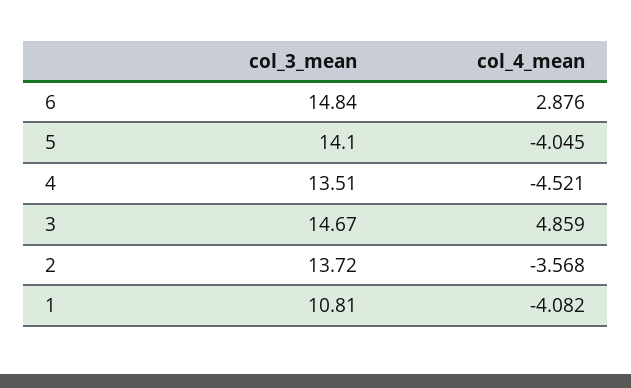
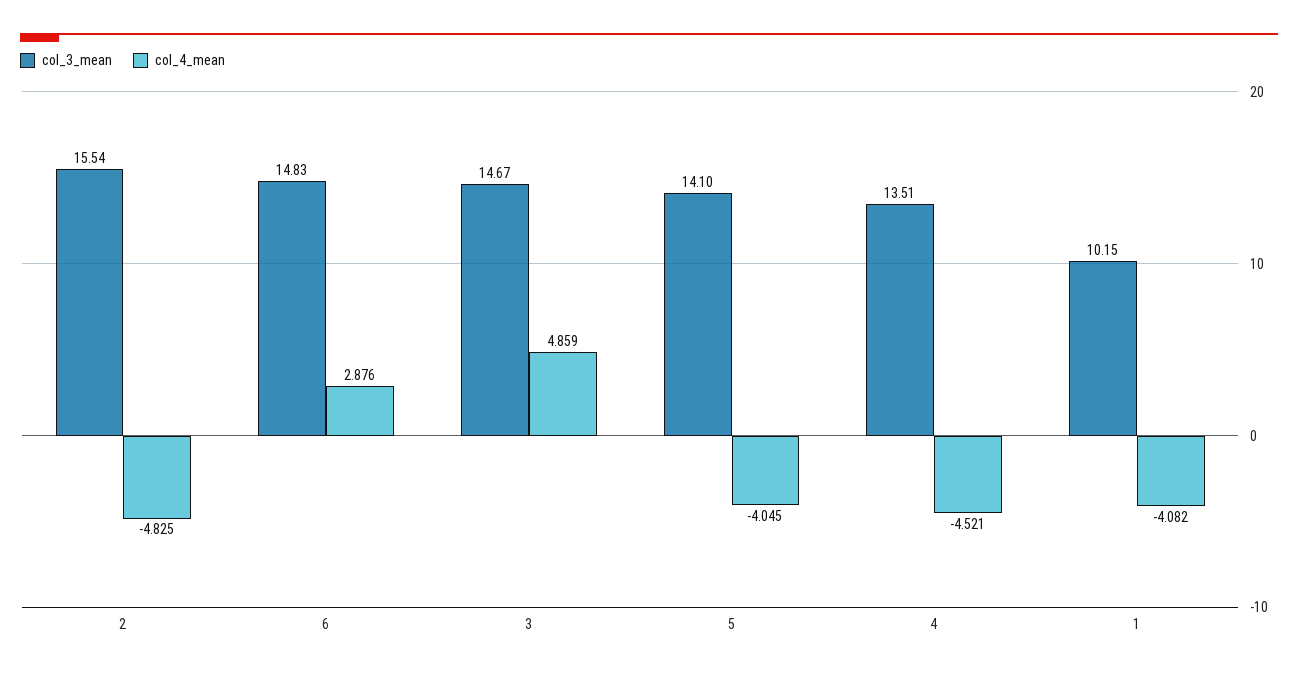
col_3_mean, 6: 14.84 -> 14.83
col_3_mean, 2: 13.72 -> 15.54
col_4_mean, 2: -3.568 -> -4.825
col_3_mean, 1: 10.81 -> 10.15

